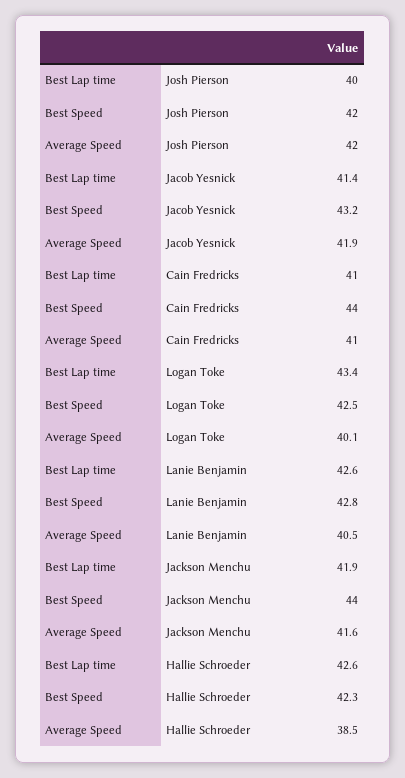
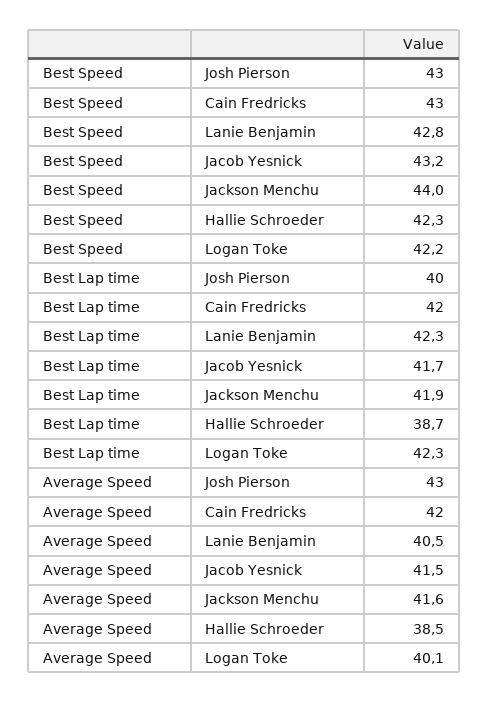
Best Speed, Josh Pierson: 42 -> 43
Average Speed, Josh Pierson: 42 -> 43
Best Lap time, Jacob Yesnick: 41.4 -> 41.7
Average Speed, Jacob Yesnick: 41.9 -> 41.5
Best Lap time, Cain Fredricks: 41 -> 42
Best Speed, Cain Fredricks: 44 -> 43
Average Speed, Cain Fredricks: 41 -> 42
Best Lap time, Logan Toke: 43.4 -> 42.3
Best Speed, Logan Toke: 42.5 -> 42.2
Best Lap time, Lanie Benjamin: 42.6 -> 42.3
Best Lap time, Hallie Schroeder: 42.6 -> 38.7

